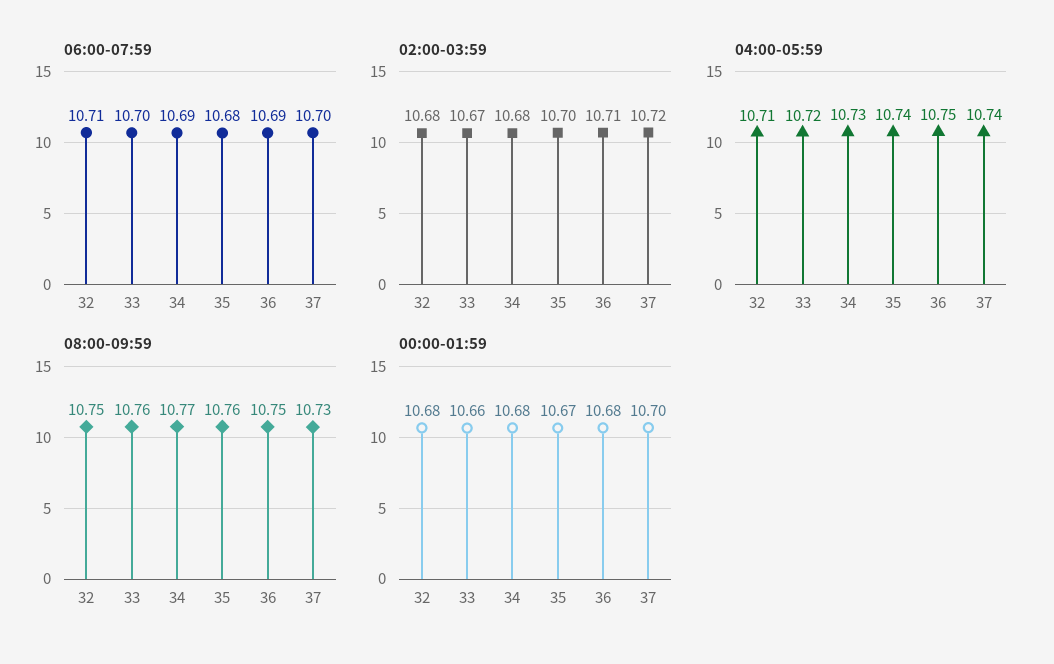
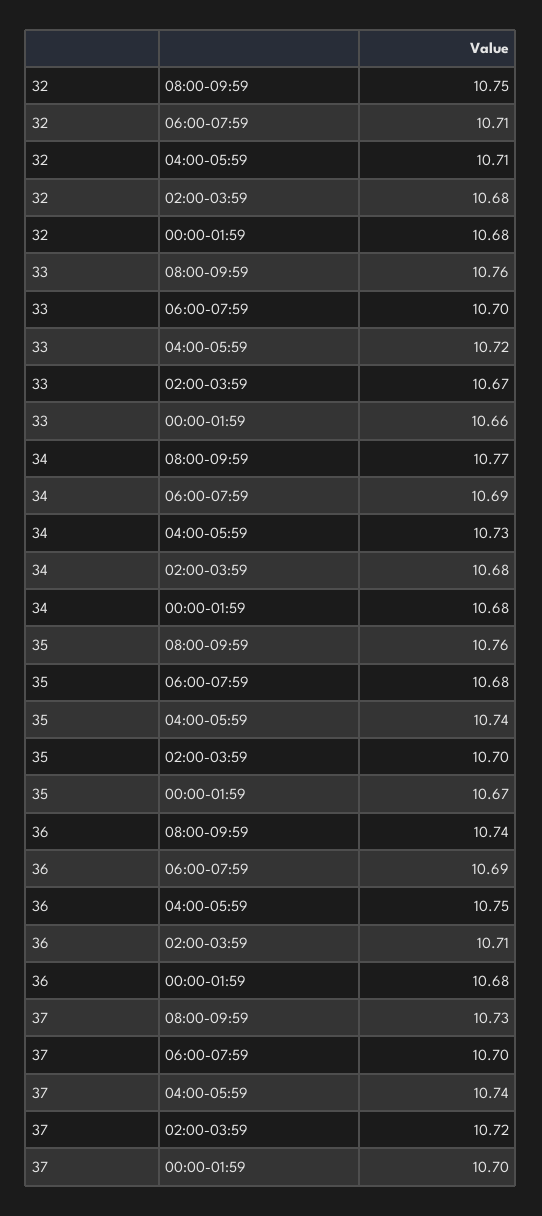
08:00-09:59, 36: 10.75 -> 10.74

